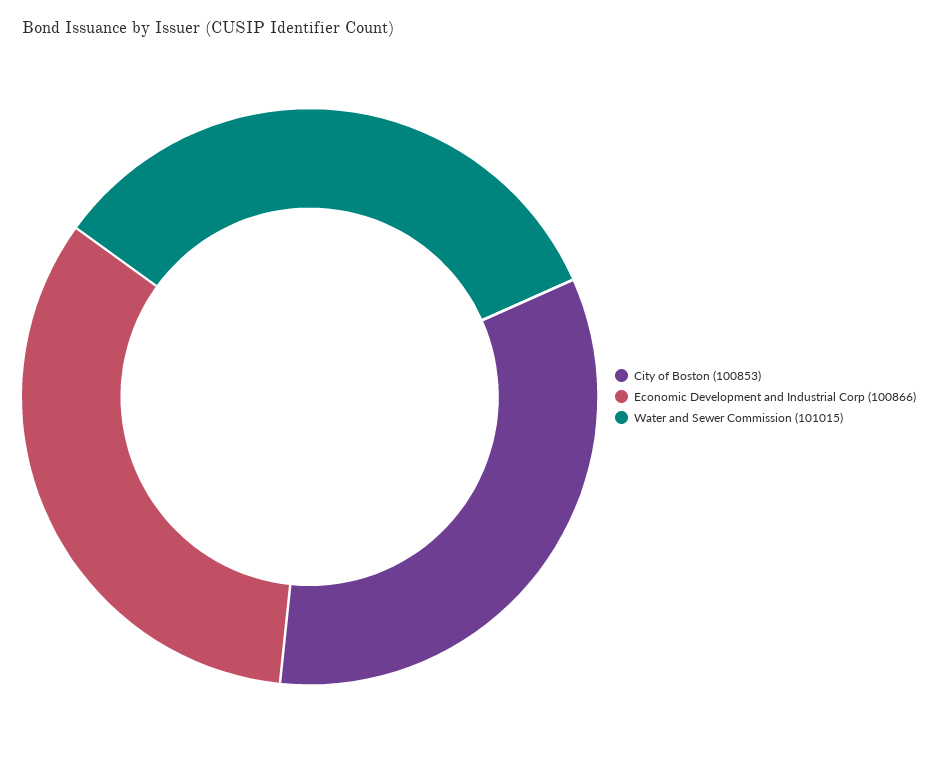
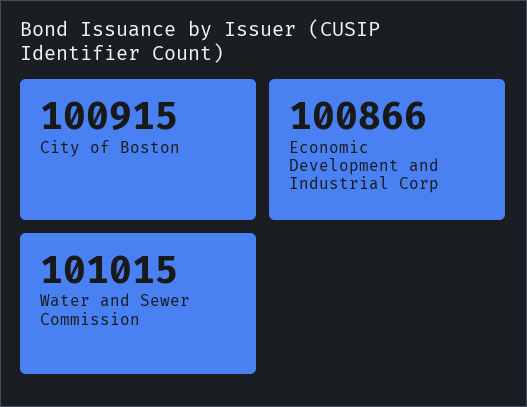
City of Boston: 100853 -> 100915

